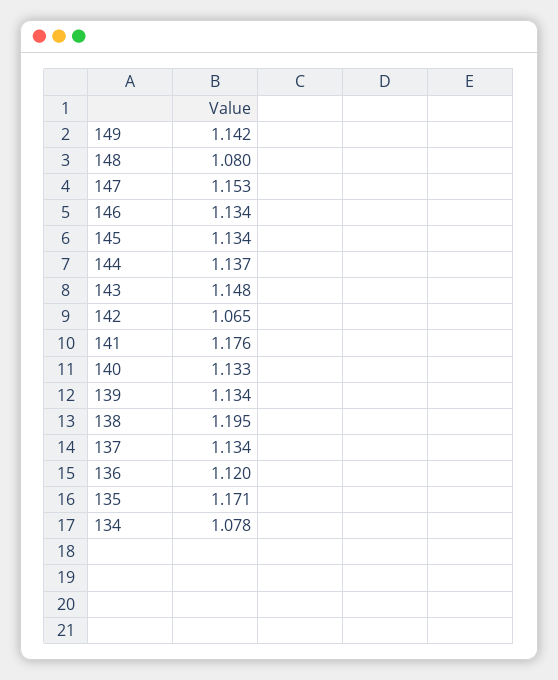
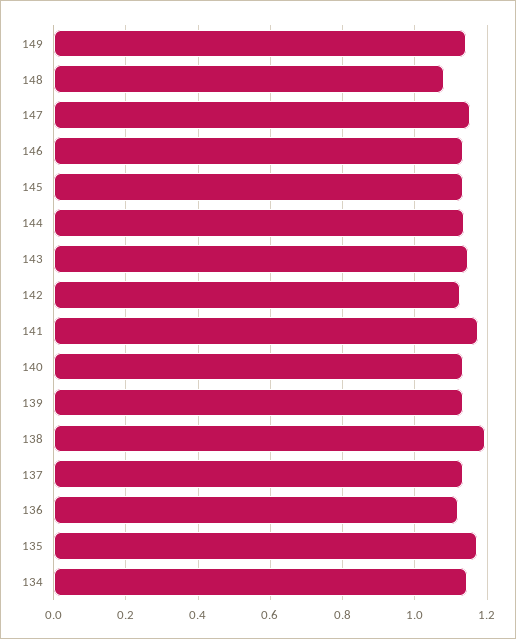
142: 1.065 -> 1.12
134: 1.078 -> 1.14

